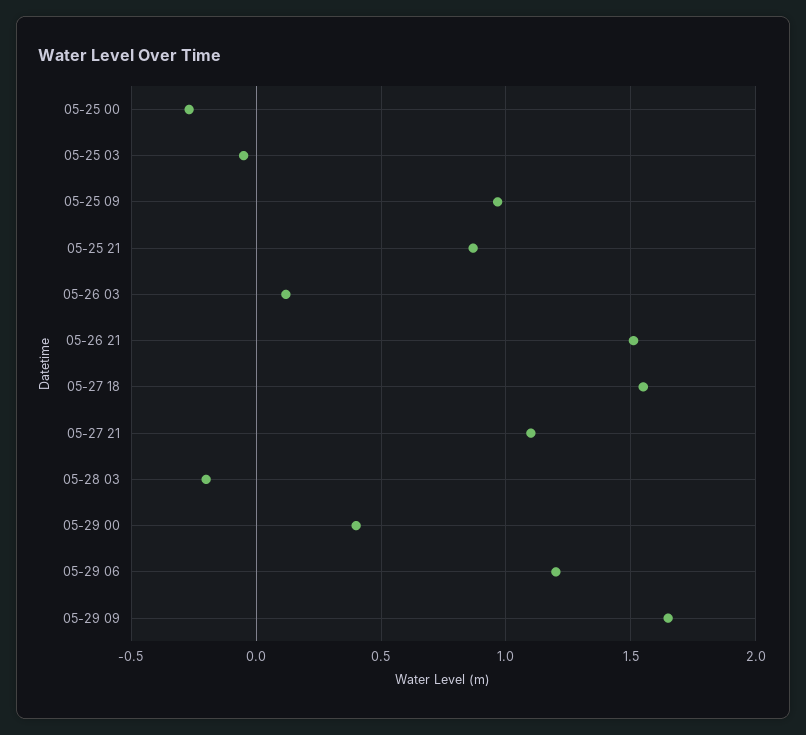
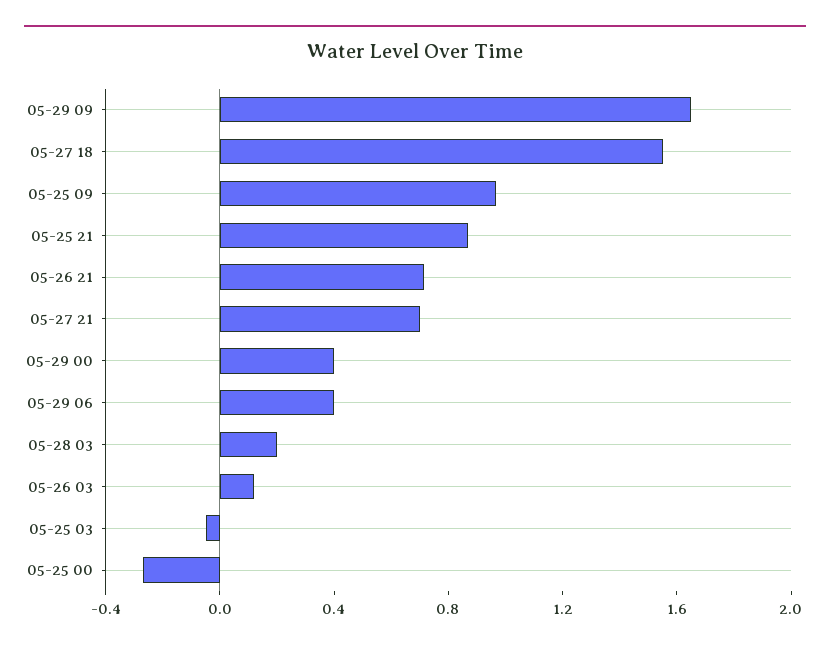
05-26 21: 1.5 -> 0.7
05-27 21: 1.1 -> 0.7
05-28 03: -0.2 -> 0.2
05-29 06: 1.2 -> 0.4

